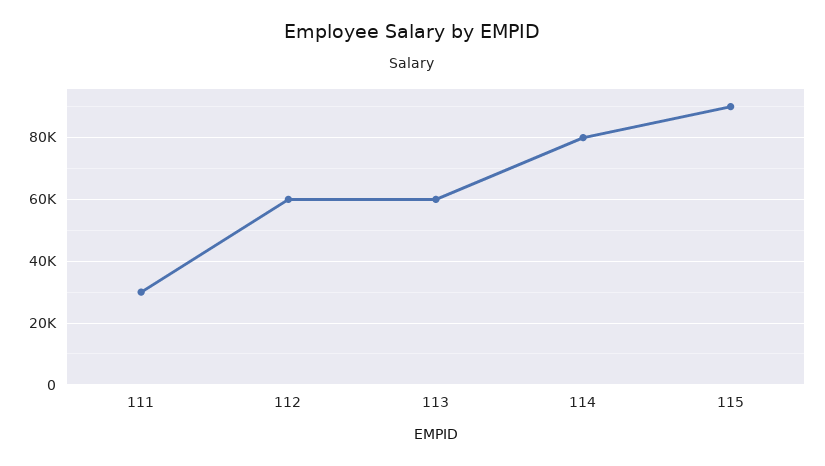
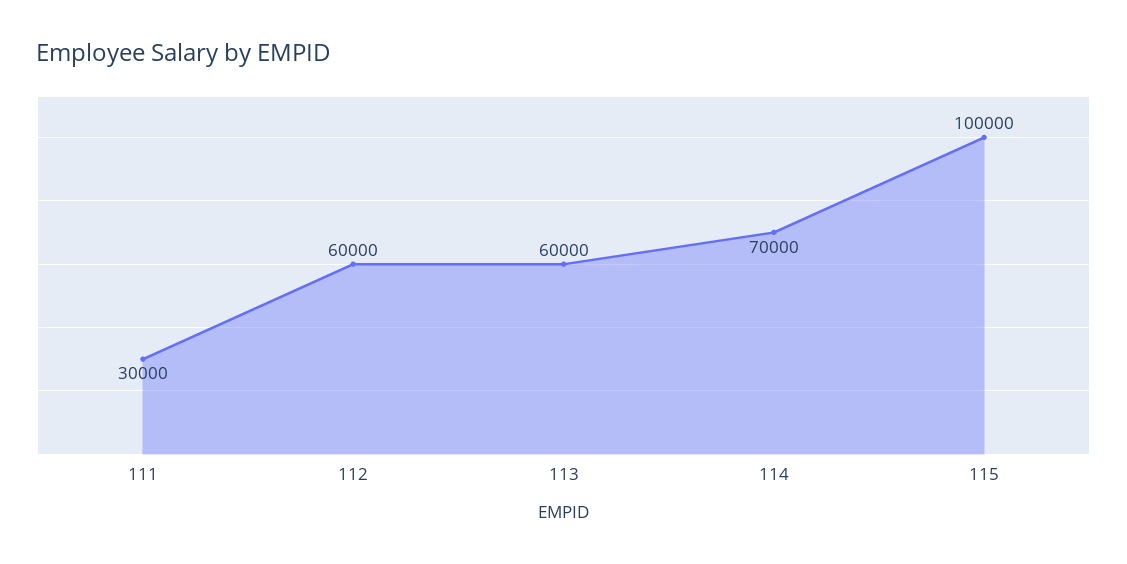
114: 80000 -> 70000
115: 90000 -> 100000

